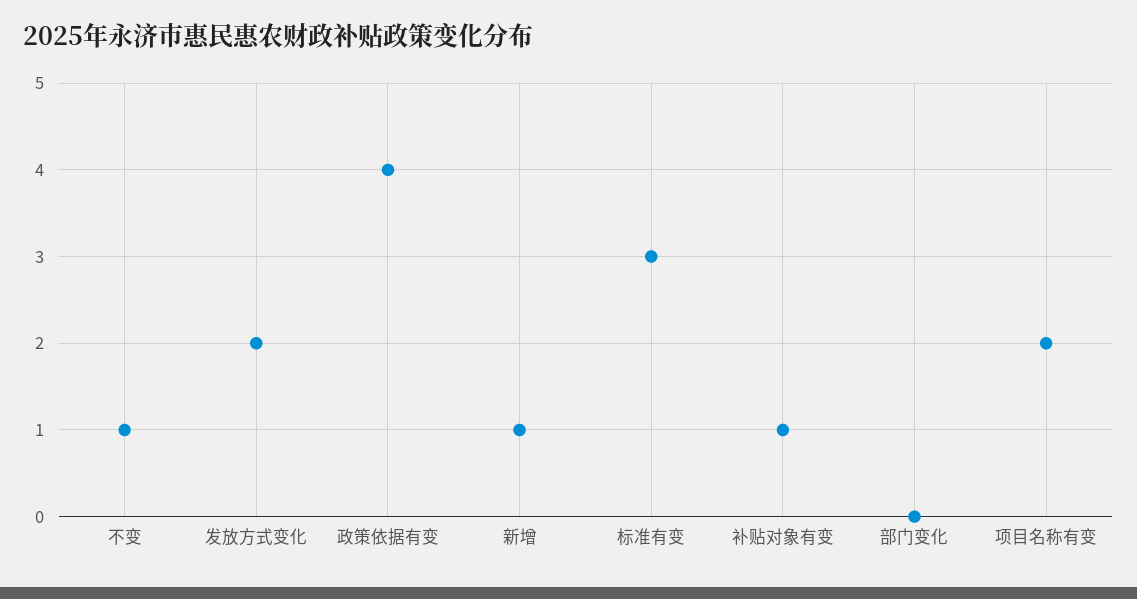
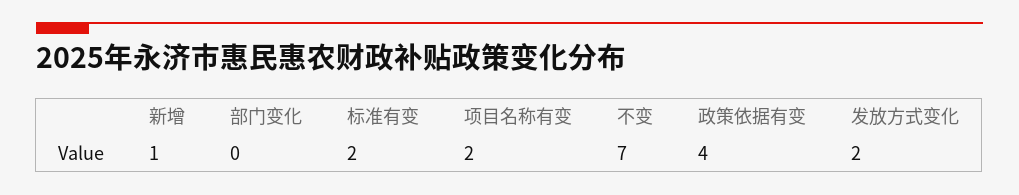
不变: 1 -> 7
标准有变: 3 -> 2
补贴对象有变: 1 -> none

